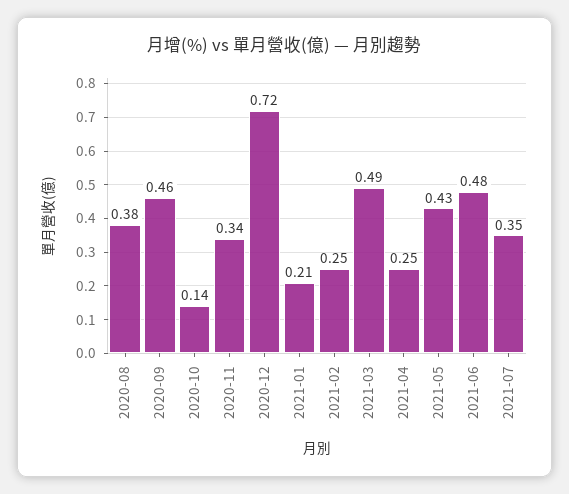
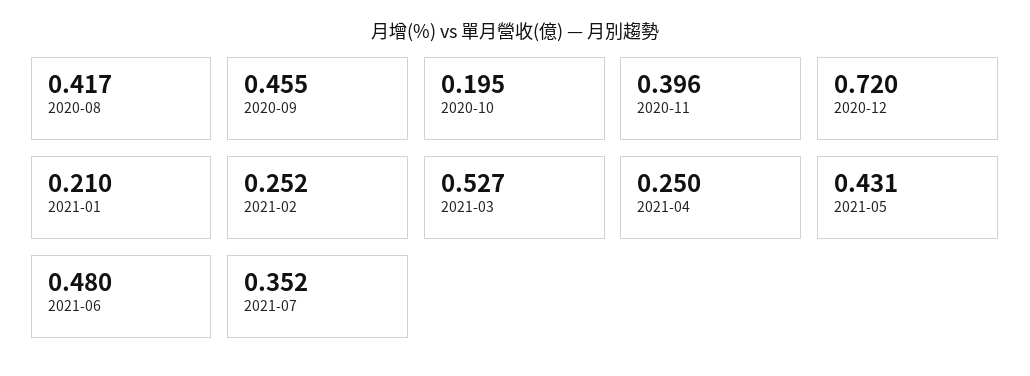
2020-08: 0.38 -> 0.417
2020-10: 0.14 -> 0.195
2020-11: 0.34 -> 0.396
2021-03: 0.49 -> 0.527

